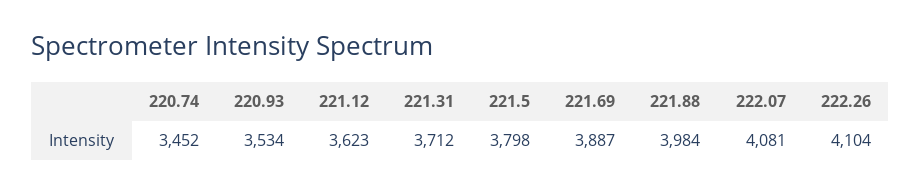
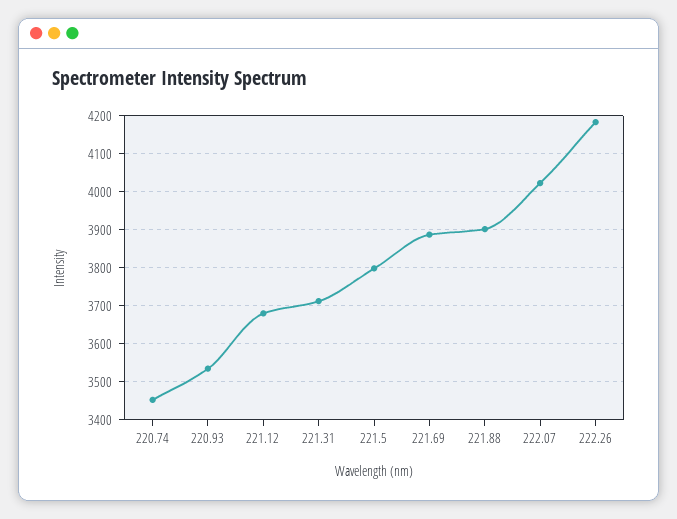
221.12: 3623 -> 3680
221.88: 3984 -> 3900
222.07: 4081 -> 4020
222.26: 4104 -> 4180

